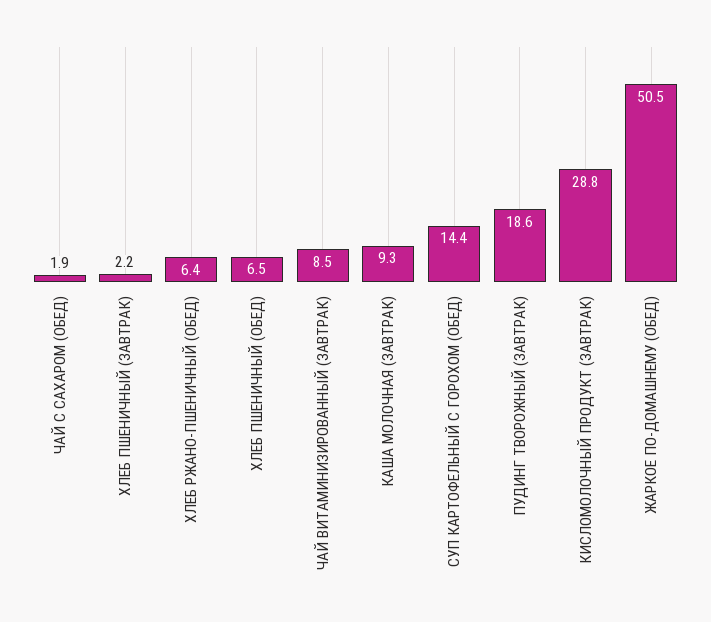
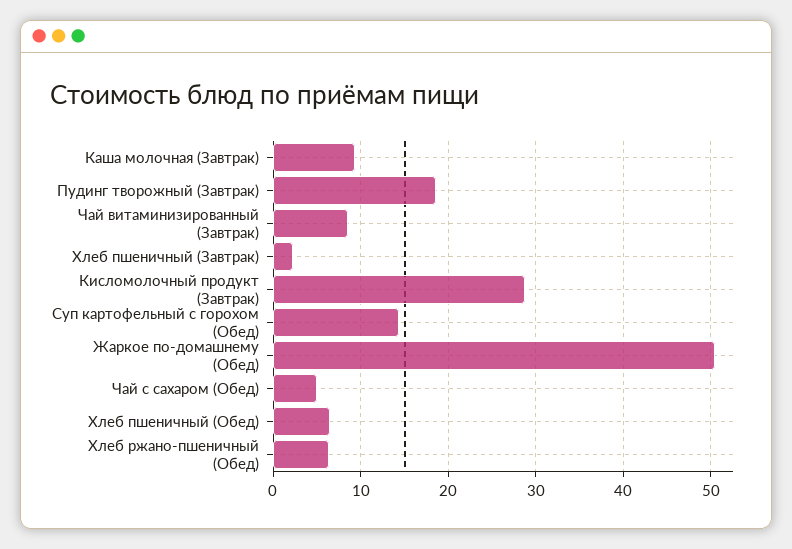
ЧАЙ С САХАРОМ (ОБЕД): 1.9 -> 5

